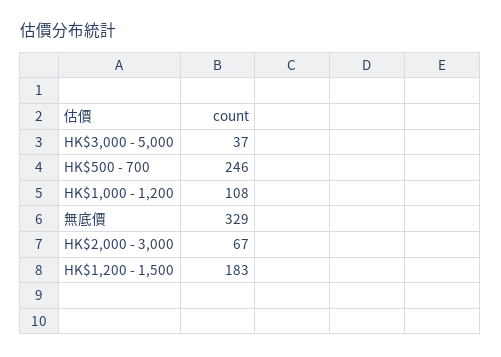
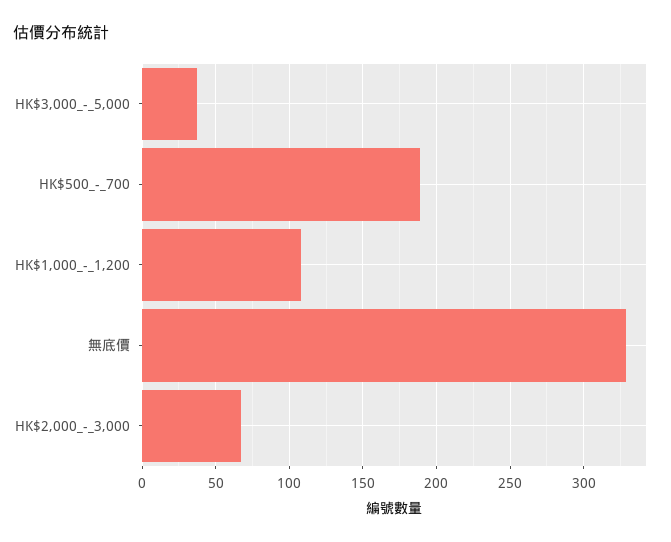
HK$500 - 700: 246 -> 190
HK$1,200 - 1,500: 183 -> none

